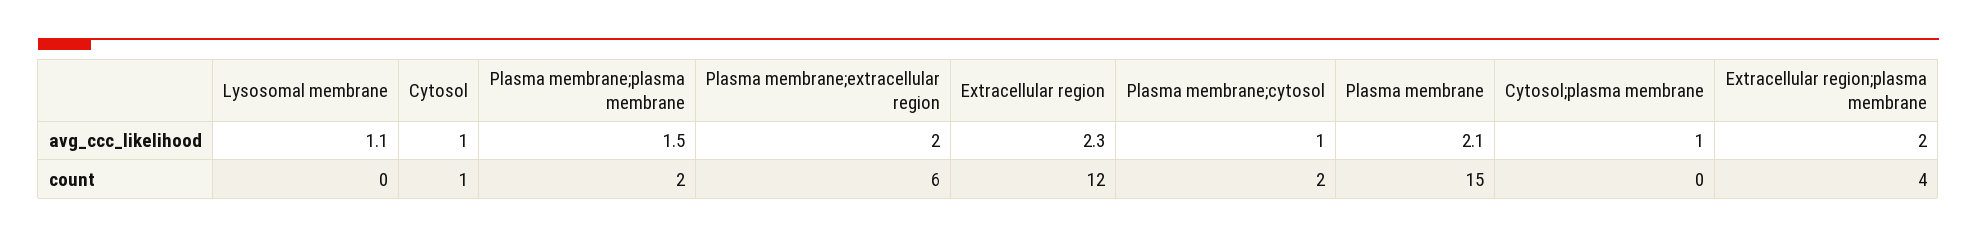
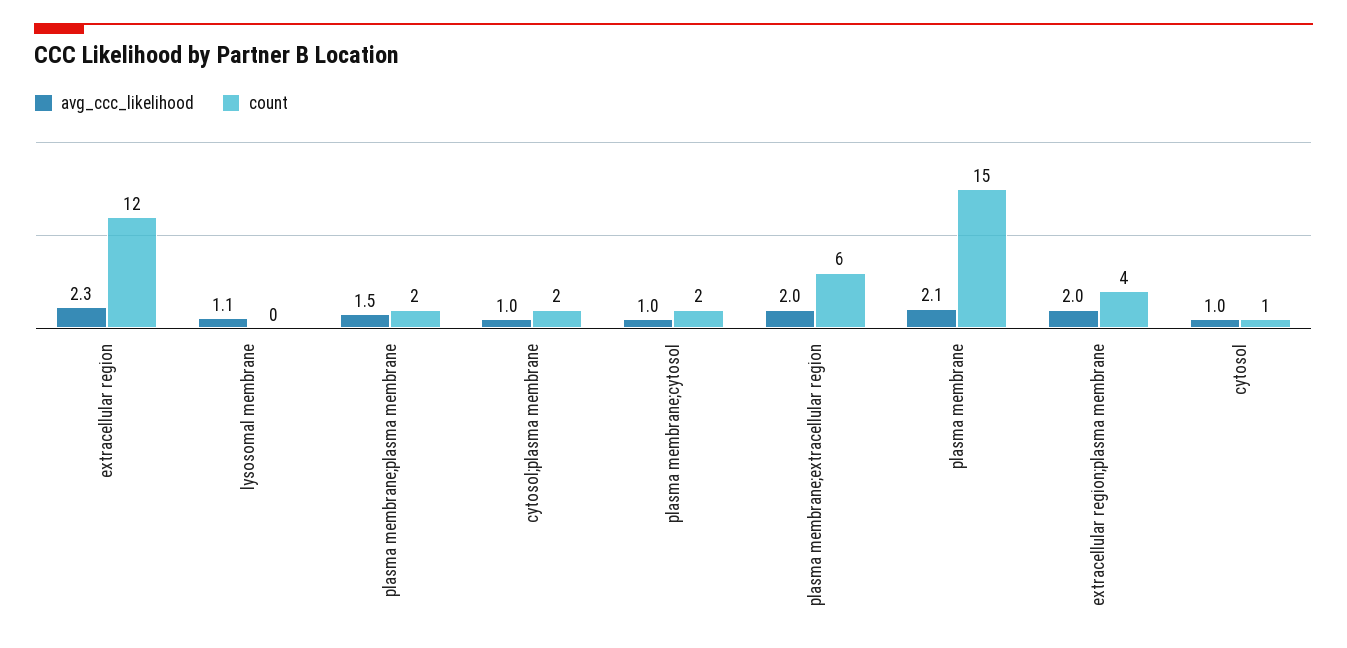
count, Cytosol;plasma membrane: 0 -> 2

